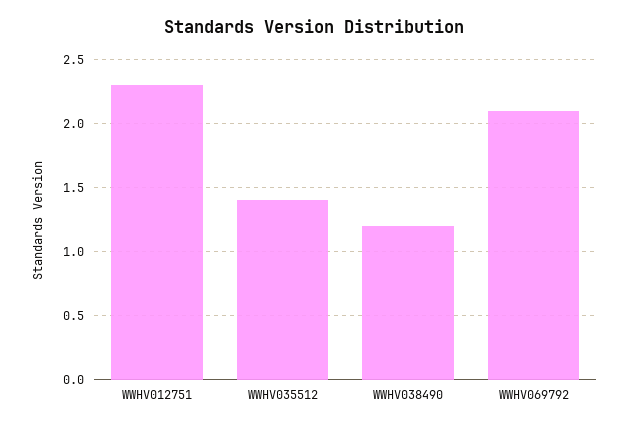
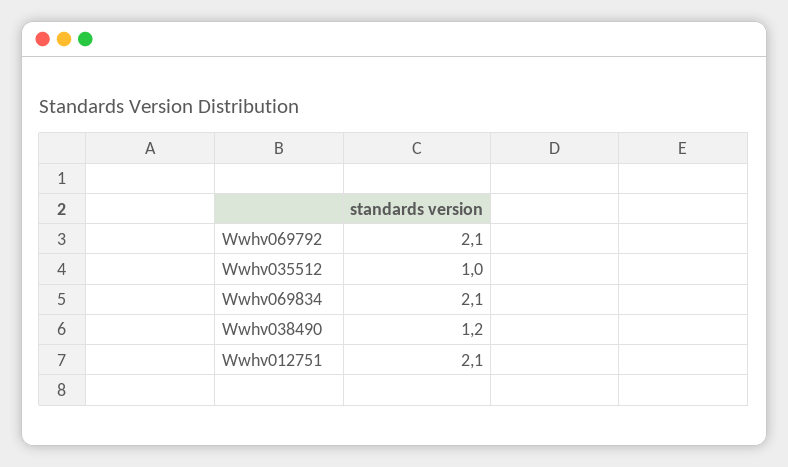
WWHV012751: 2.3 -> 2.1
WWHV035512: 1.4 -> 1
Wwhv069834: none -> 2.1

